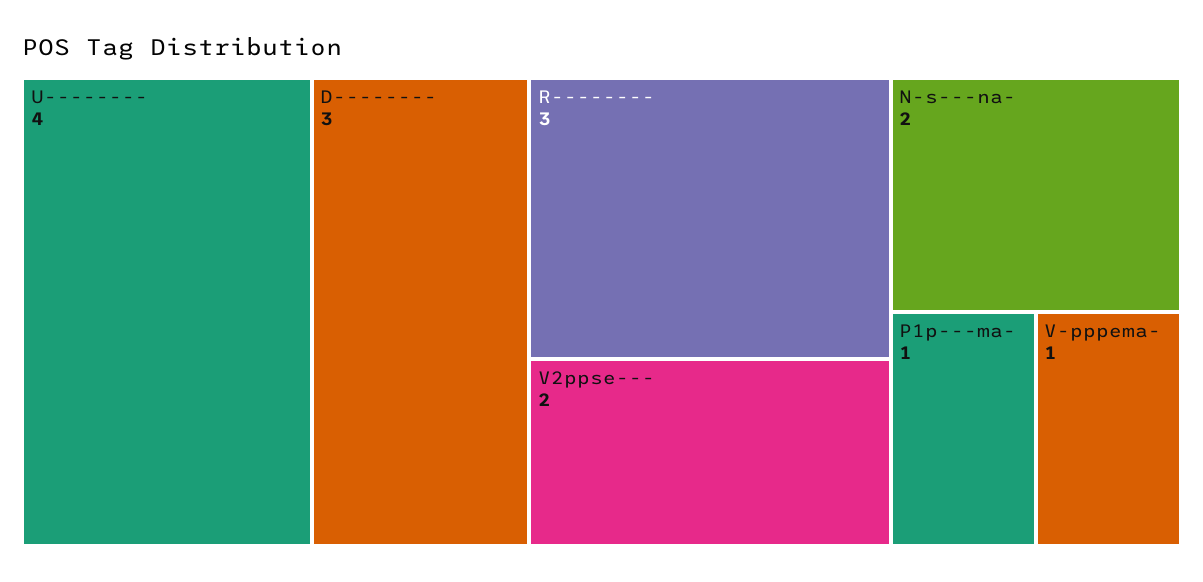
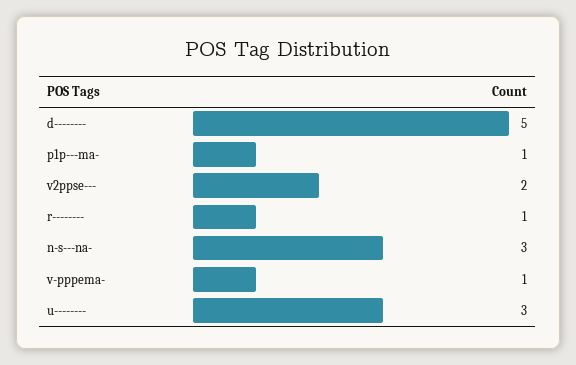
U--------: 4 -> 3
D--------: 3 -> 5
R--------: 3 -> 1
N-s---na-: 2 -> 3

